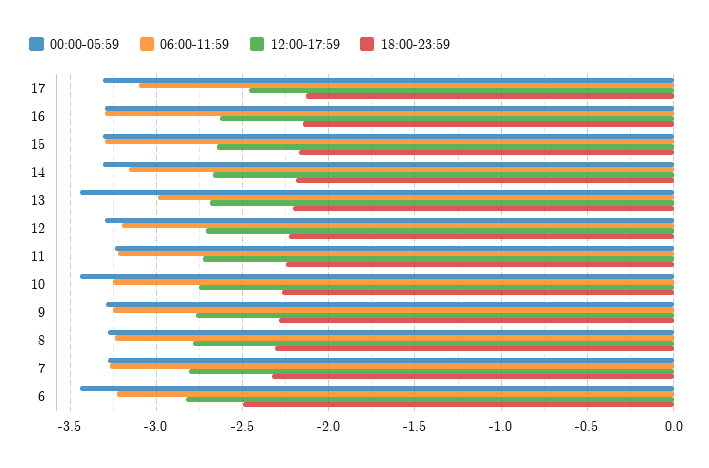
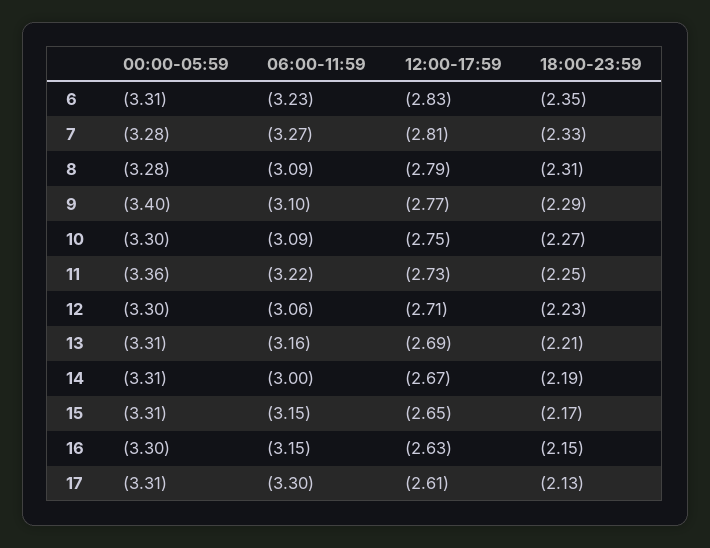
06:00-11:59, 17: -3.1 -> -3.3
12:00-17:59, 17: -2.45 -> -2.61
06:00-11:59, 16: -3.3 -> -3.15
06:00-11:59, 15: -3.3 -> -3.15
06:00-11:59, 14: -3.15 -> -3
00:00-05:59, 13: -3.45 -> -3.31
06:00-11:59, 13: -3 -> -3.16
06:00-11:59, 12: -3.2 -> -3.06
00:00-05:59, 11: -3.25 -> -3.36
00:00-05:59, 10: -3.45 -> -3.3
06:00-11:59, 10: -3.25 -> -3.09
00:00-05:59, 9: -3.3 -> -3.4
06:00-11:59, 9: -3.25 -> -3.1
06:00-11:59, 8: -3.25 -> -3.09
00:00-05:59, 6: -3.45 -> -3.31
18:00-23:59, 6: -2.5 -> -2.35

